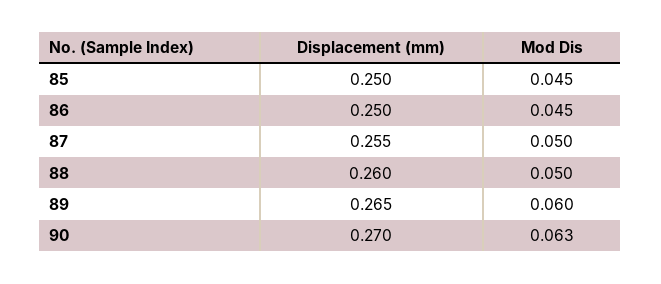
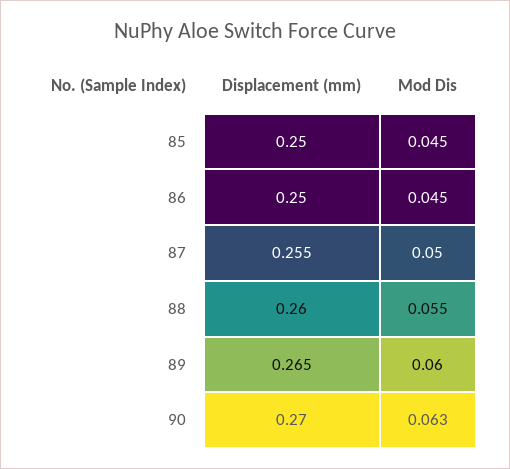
Mod Dis, 88: 0.05 -> 0.055

